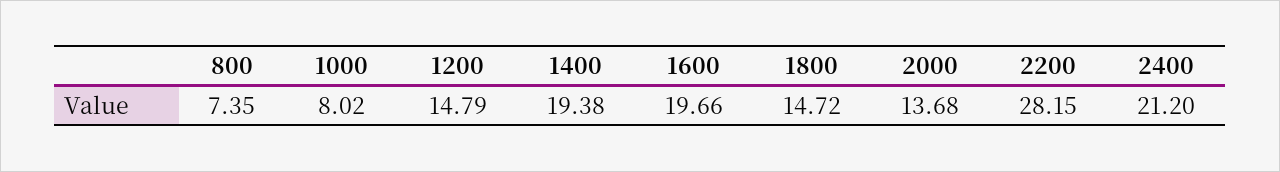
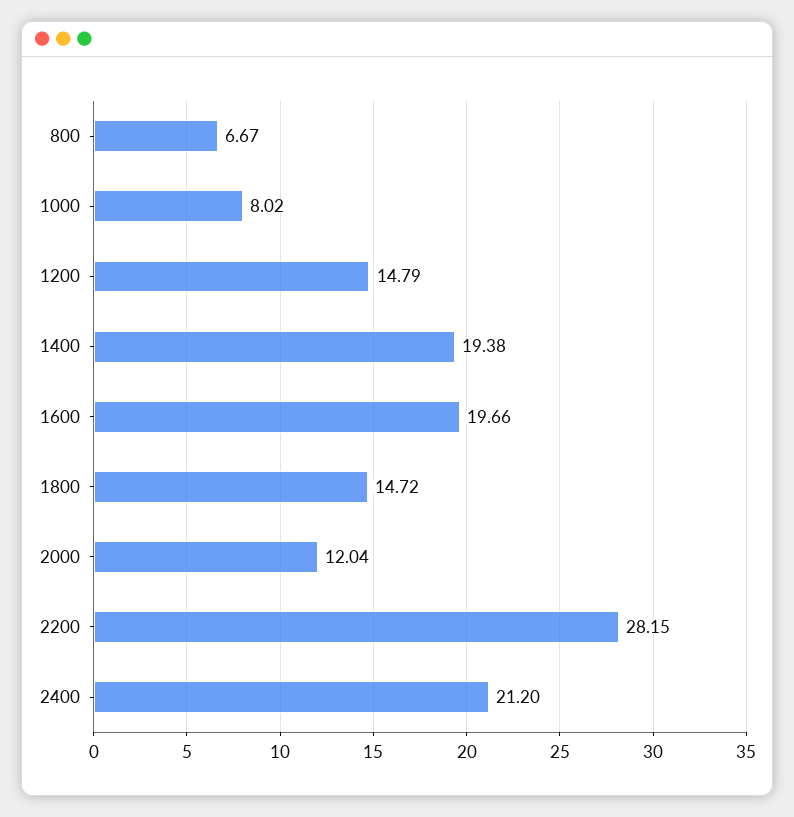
800: 7.35 -> 6.67
2000: 13.68 -> 12.04

